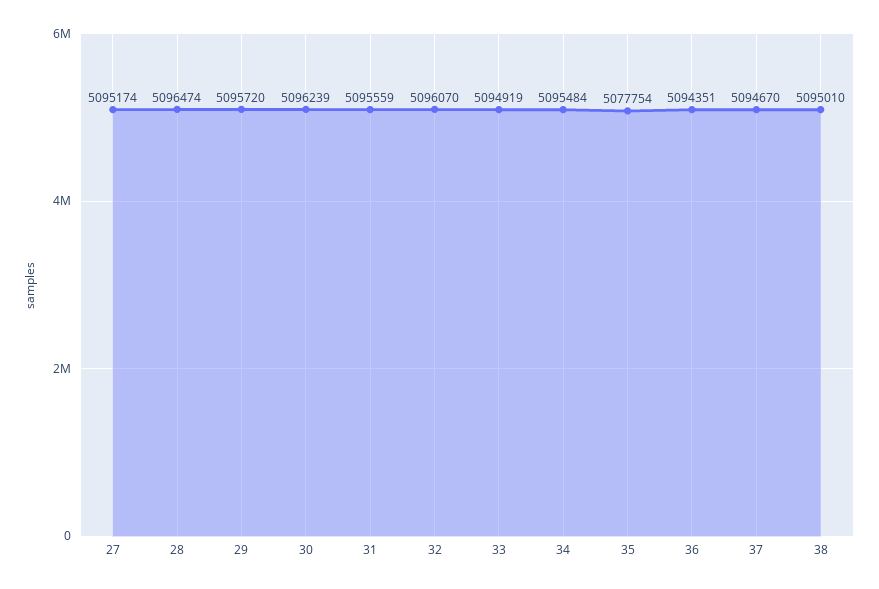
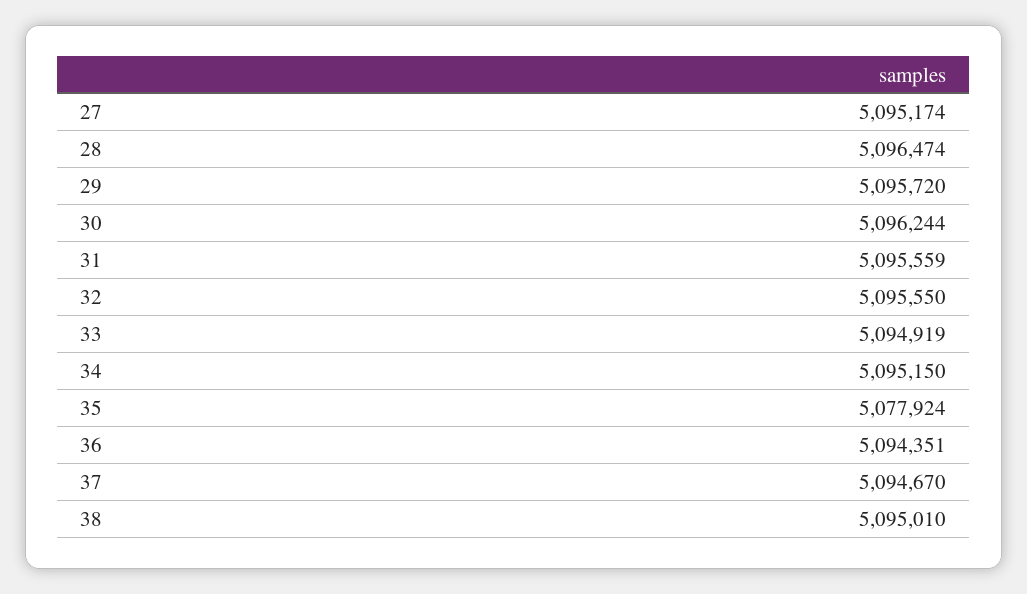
30: 5096239 -> 5096244
32: 5096070 -> 5095550
34: 5095484 -> 5095150
35: 5077754 -> 5077924

